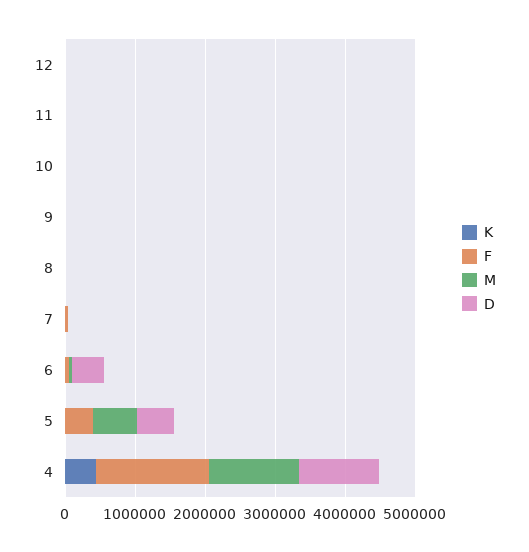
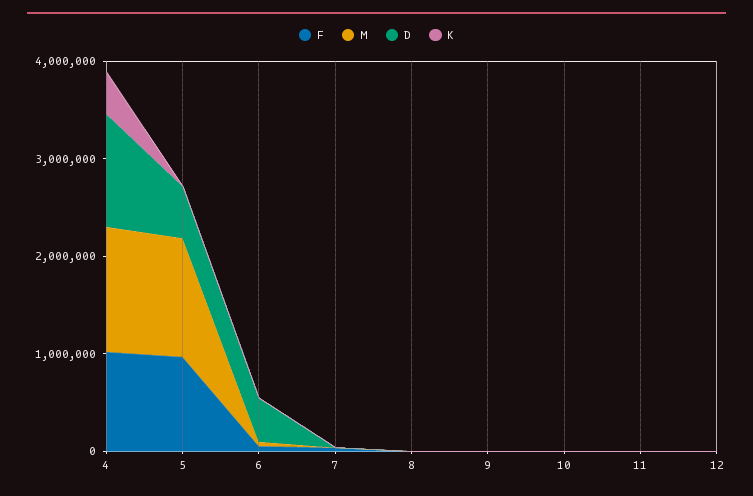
F, 5: 400000 -> 1000000
M, 5: 600000 -> 1200000
F, 4: 1600000 -> 1000000

